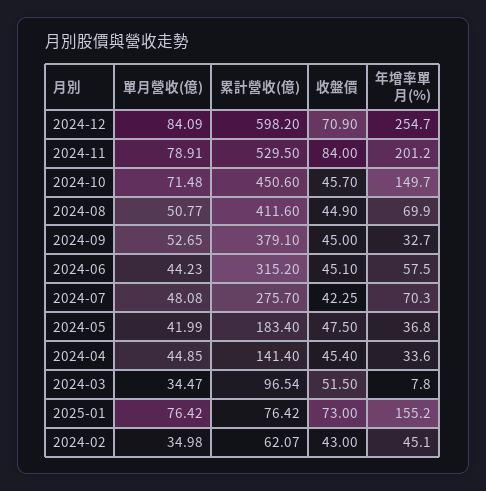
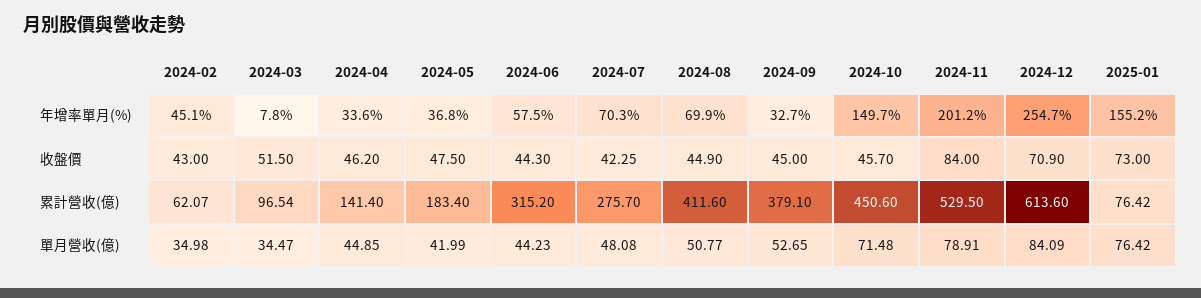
累計營收(億), 2024-12: 598.2 -> 613.6
收盤價, 2024-06: 45.1 -> 44.3
收盤價, 2024-04: 45.4 -> 46.2

